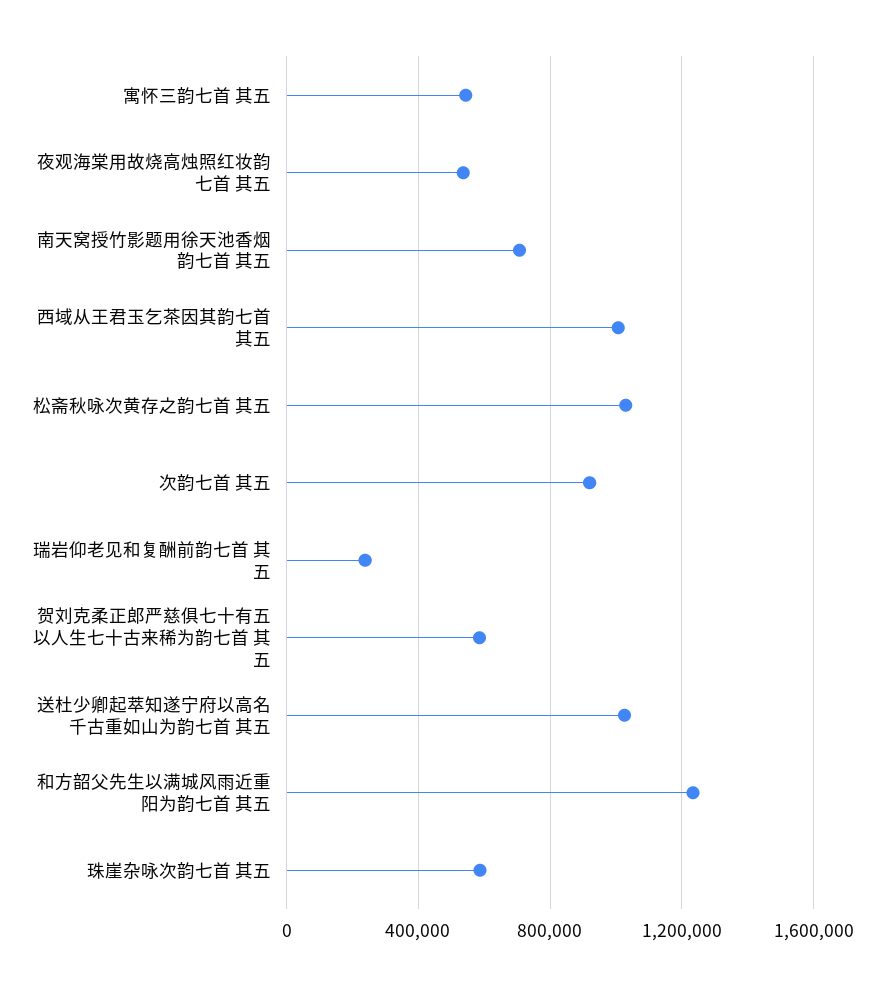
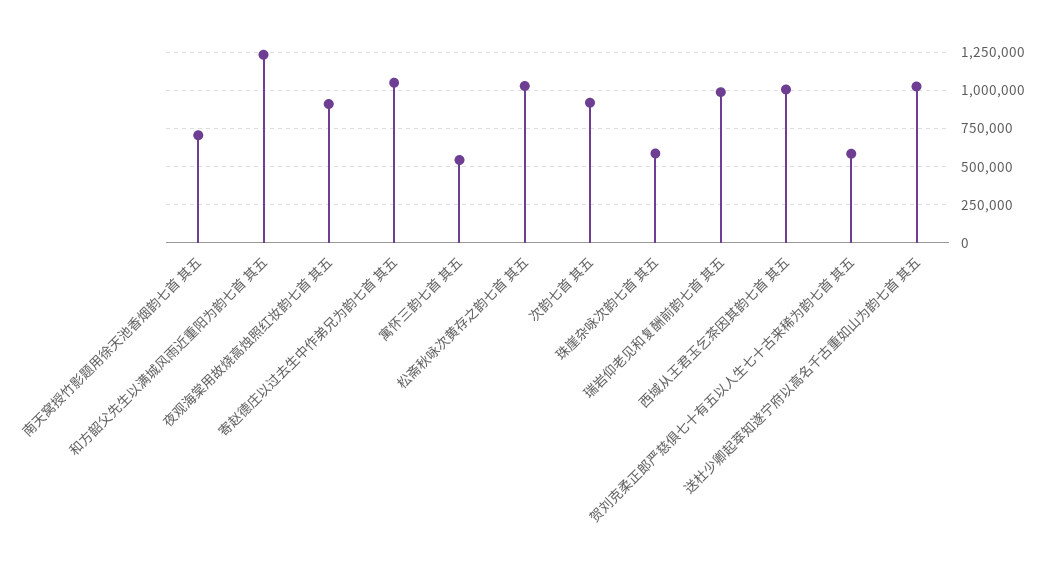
夜观海棠用故烧高烛照红妆韵七首 其五: 550000 -> 900000
瑞岩仰老见和复酬前韵七首 其五: 250000 -> 1000000
寄赵德庄以过去生中作弟兄为韵七首 其五: none -> 1050000

